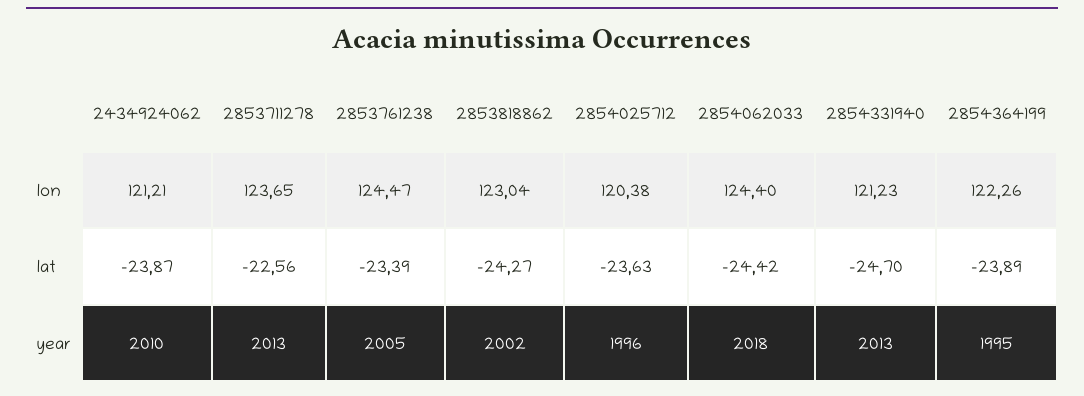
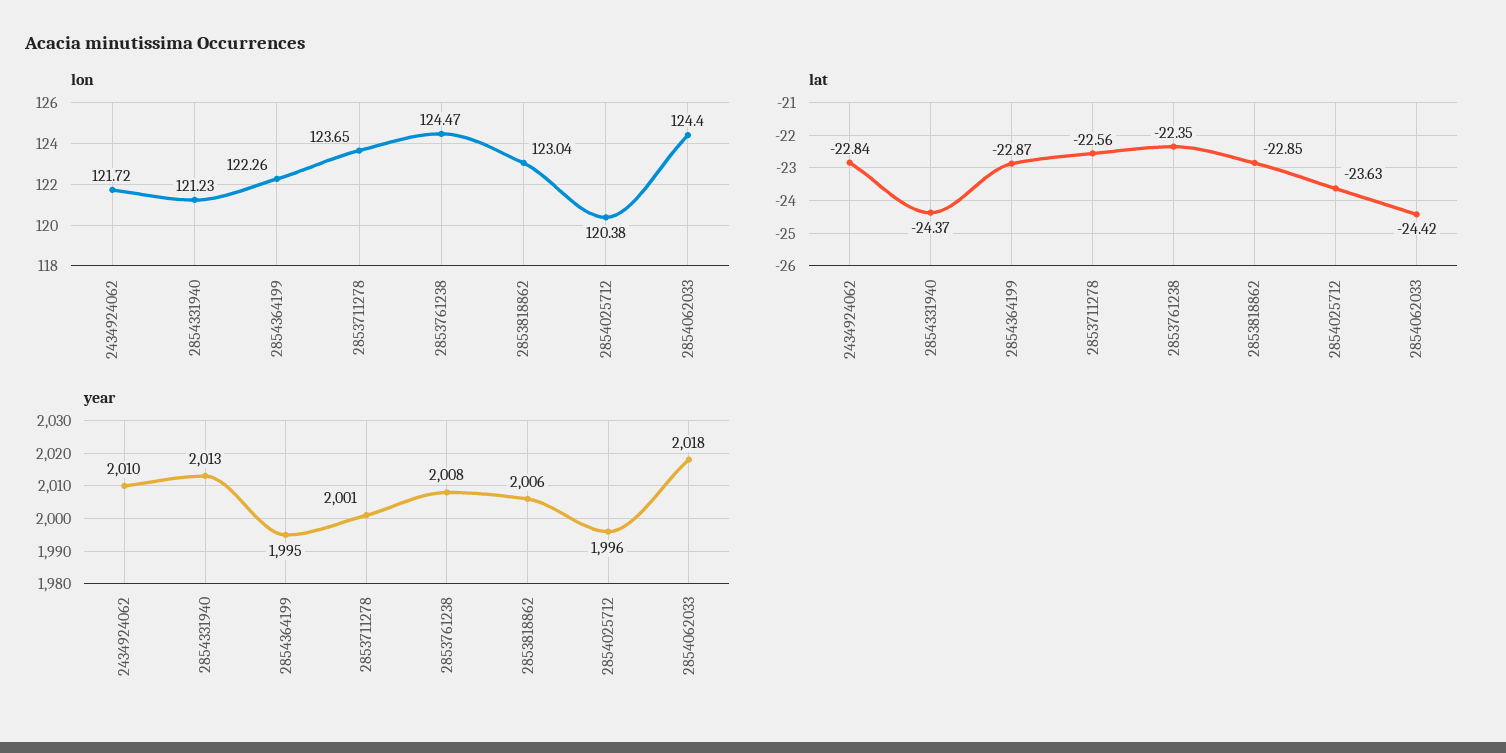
lon, 2434924062: 121.21 -> 121.72
lat, 2434924062: -23.87 -> -22.84
lat, 2853761238: -23.39 -> -22.35
lat, 2853818862: -24.27 -> -22.85
lat, 2854331940: -24.7 -> -24.37
lat, 2854364199: -23.89 -> -22.87
year, 2853711278: 2013 -> 2001
year, 2853761238: 2005 -> 2008
year, 2853818862: 2002 -> 2006

